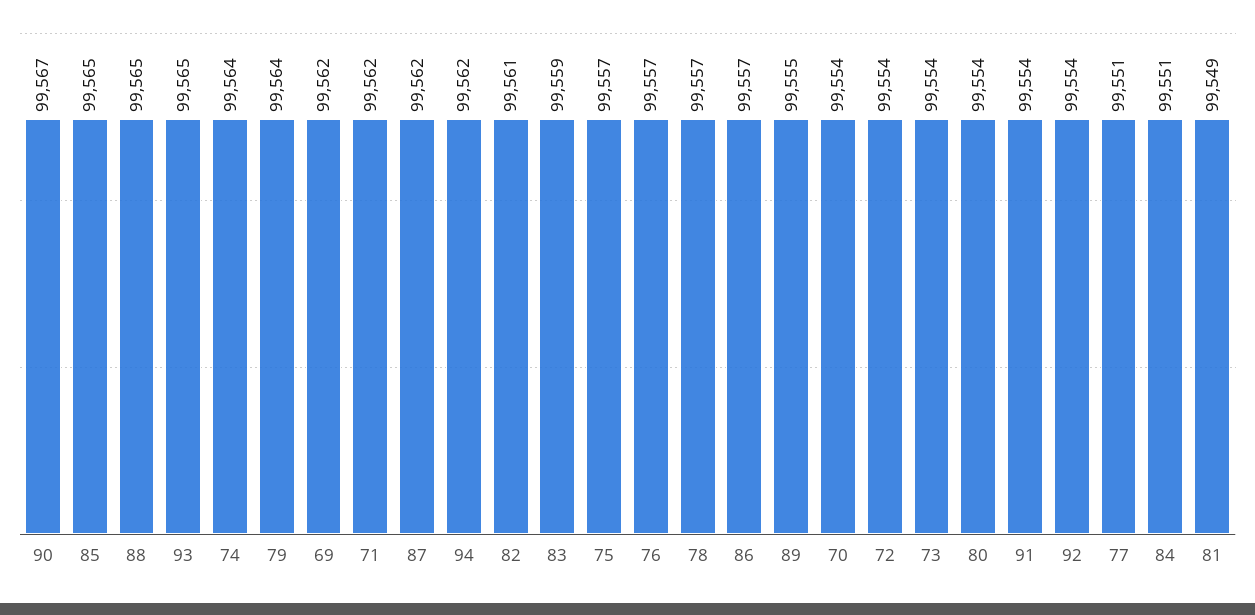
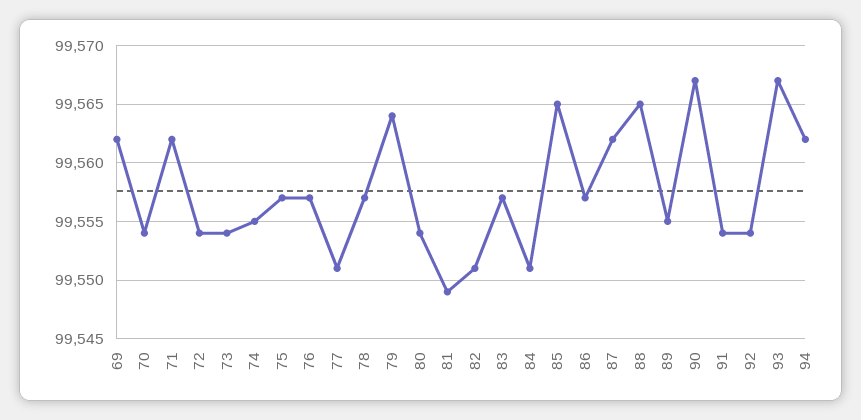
93: 99565 -> 99567
74: 99564 -> 99555
82: 99561 -> 99551
83: 99559 -> 99557

